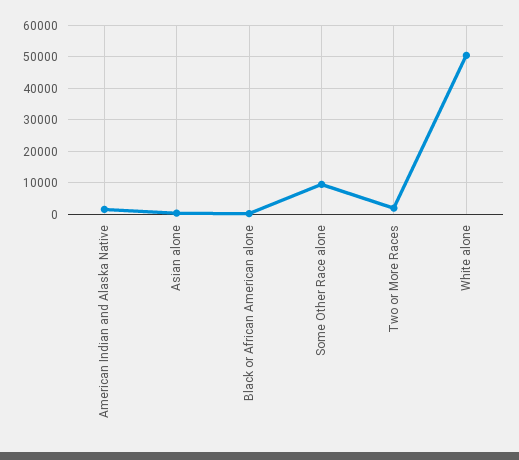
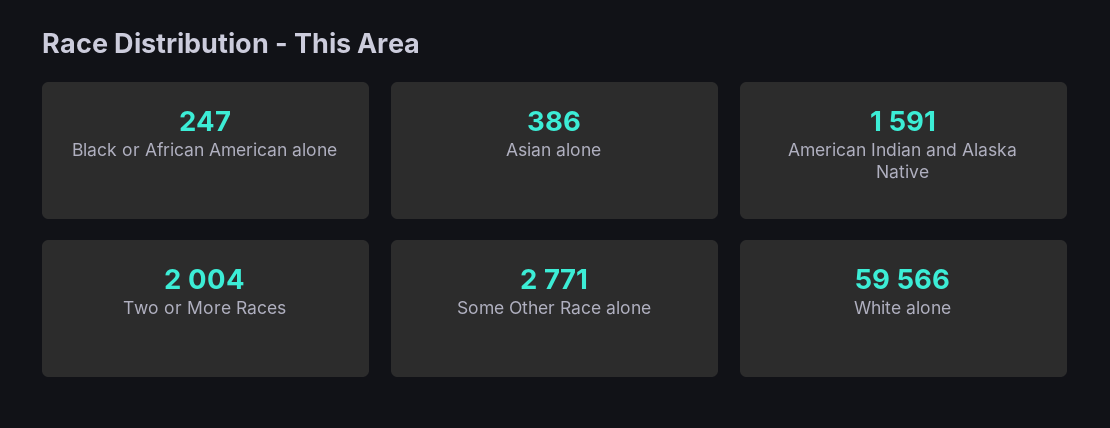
Some Other Race alone: 10000 -> 2771
White alone: 50000 -> 59566

